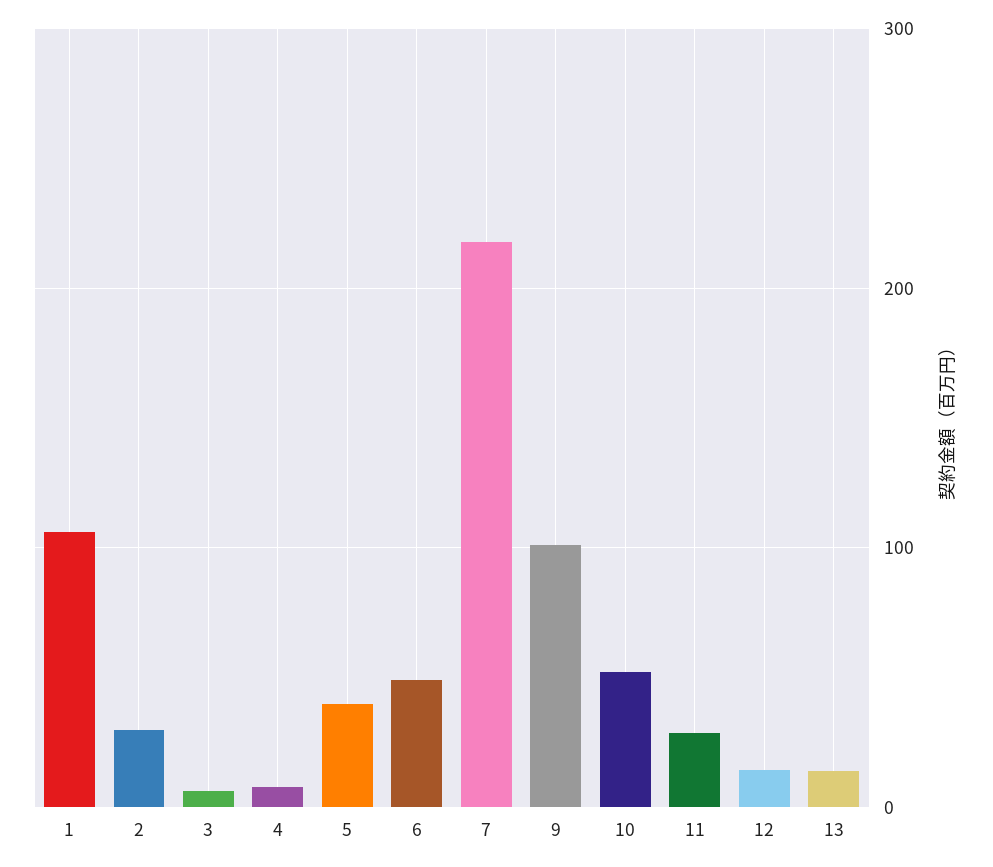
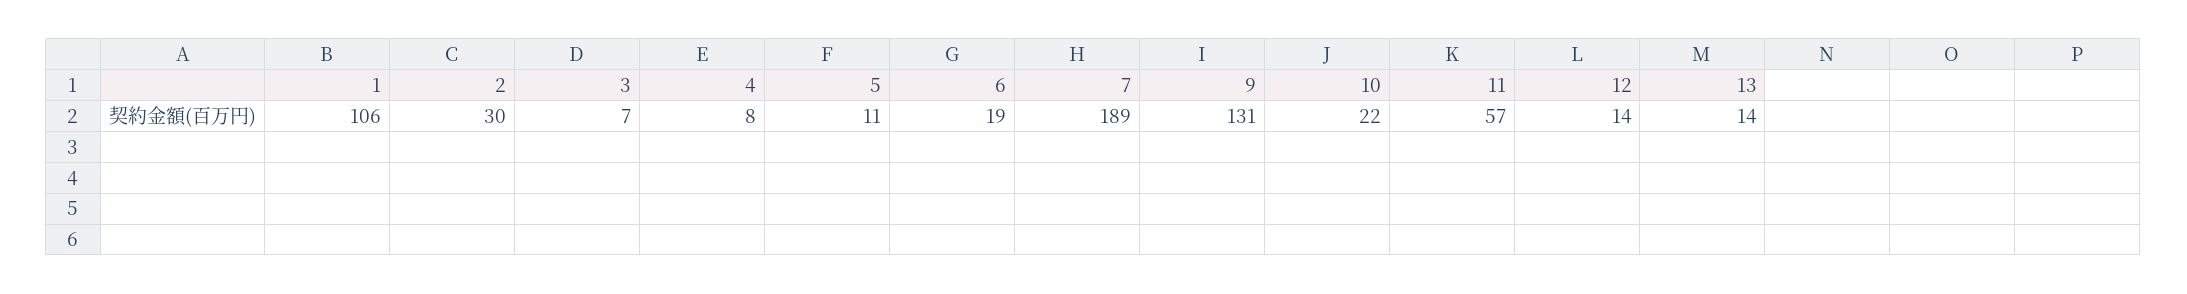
5: 40 -> 11
6: 50 -> 19
7: 220 -> 189
9: 100 -> 131
10: 50 -> 22
11: 30 -> 57

